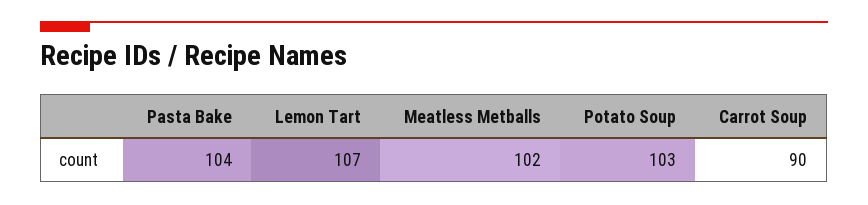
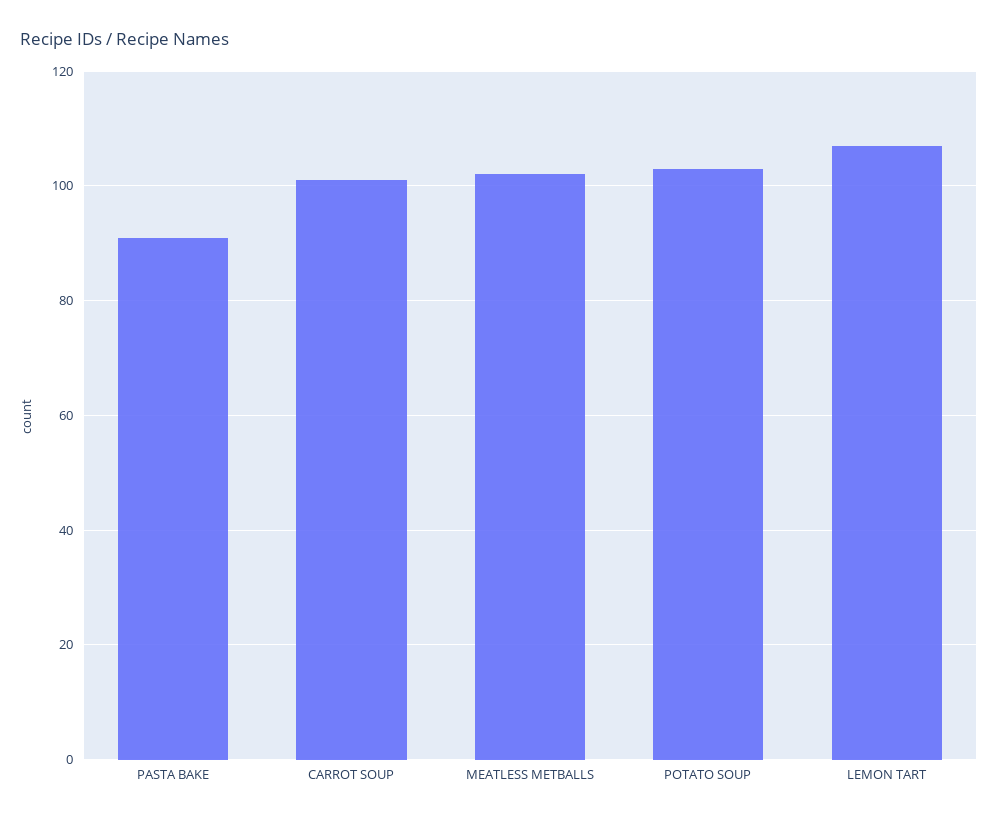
Pasta Bake: 104 -> 90
Carrot Soup: 90 -> 100

